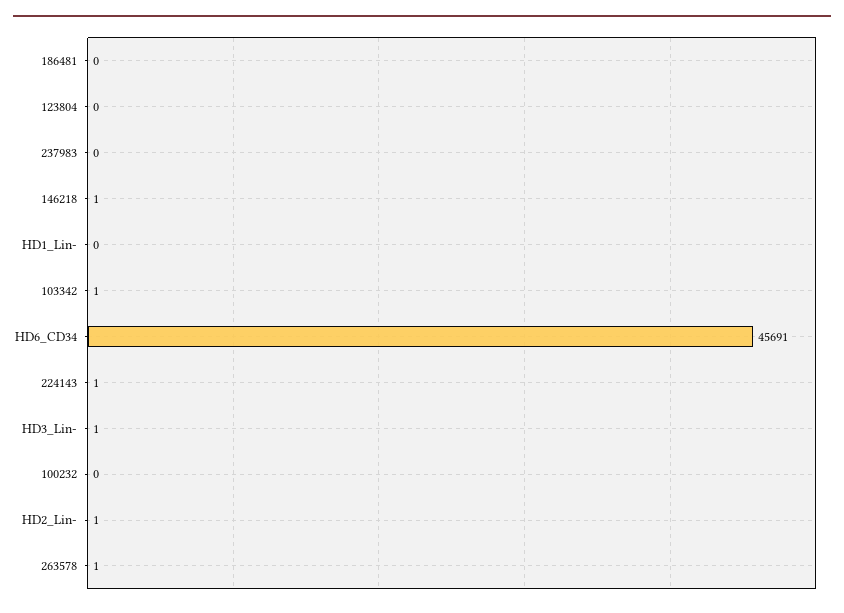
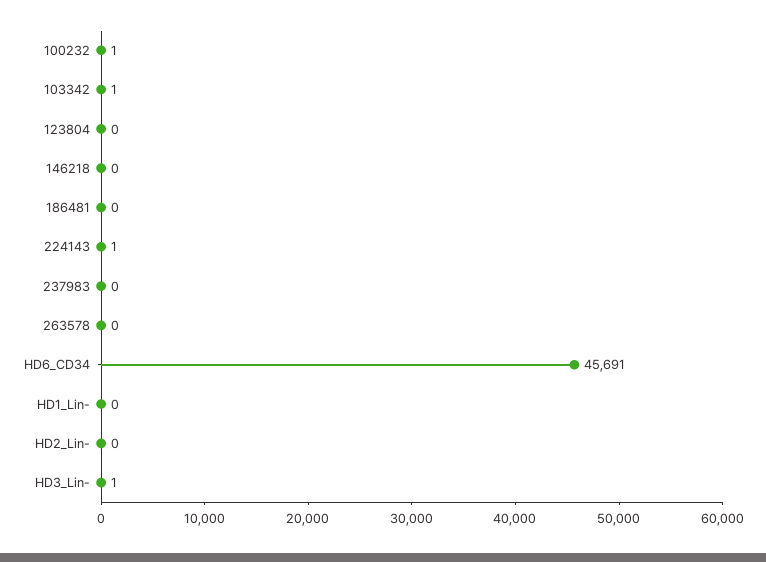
146218: 1 -> 0
100232: 0 -> 1
HD2_Lin-: 1 -> 0
263578: 1 -> 0

